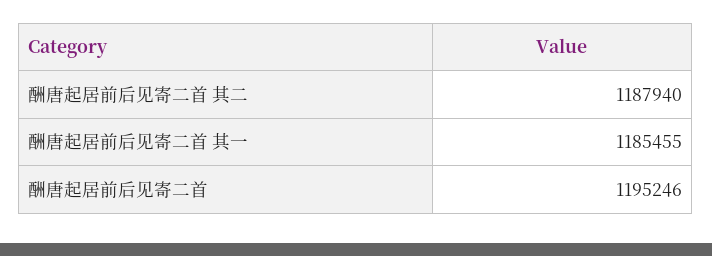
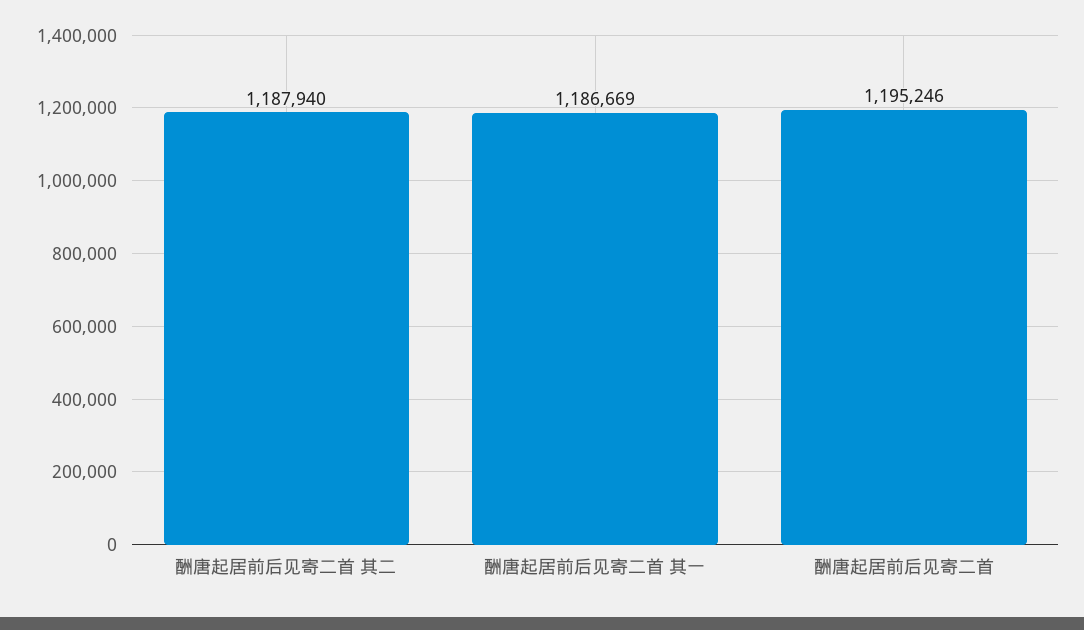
酬唐起居前后见寄二首 其一: 1185455 -> 1186669

